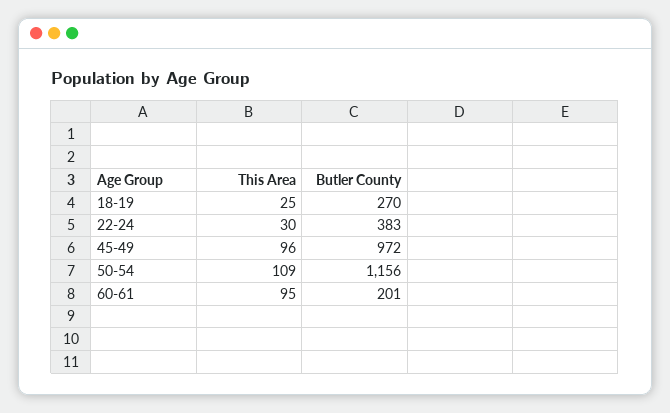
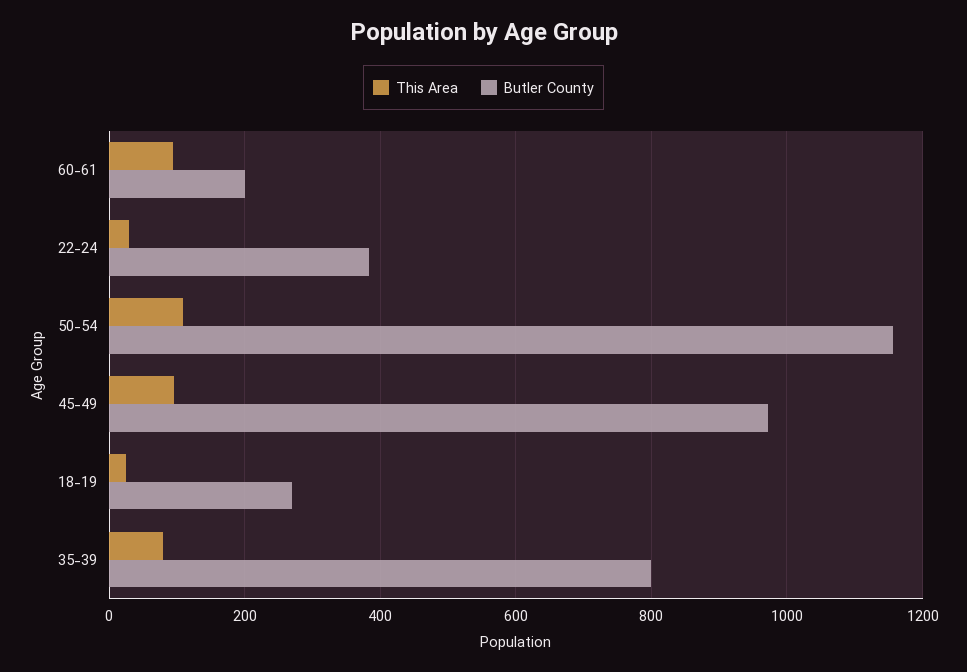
This Area, 35-39: none -> 80
Butler County, 35-39: none -> 800

